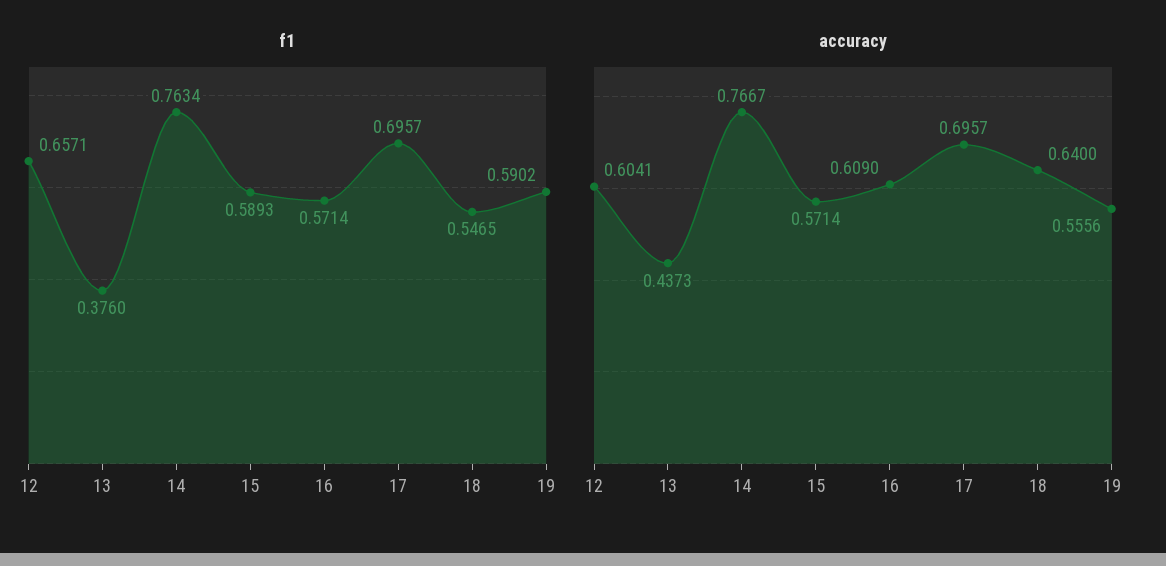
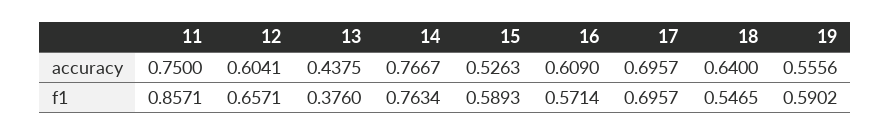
accuracy, 13: 0.4373 -> 0.4375
accuracy, 15: 0.5714 -> 0.5263
accuracy, 11: none -> 0.75
f1, 11: none -> 0.8571

